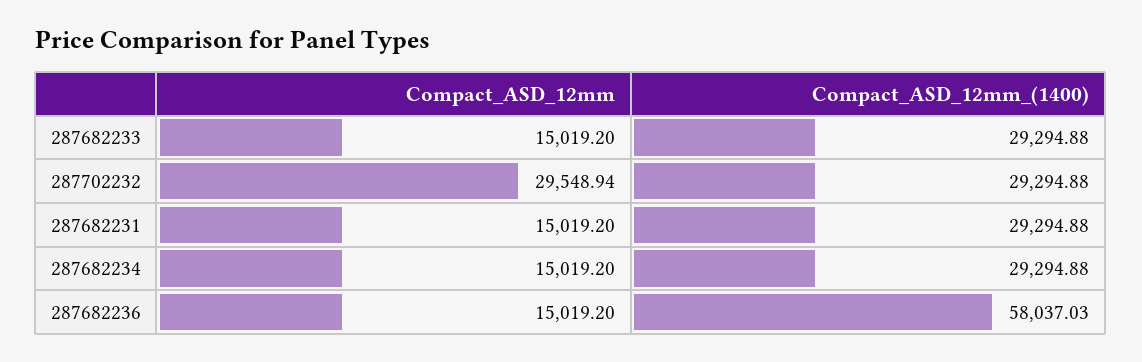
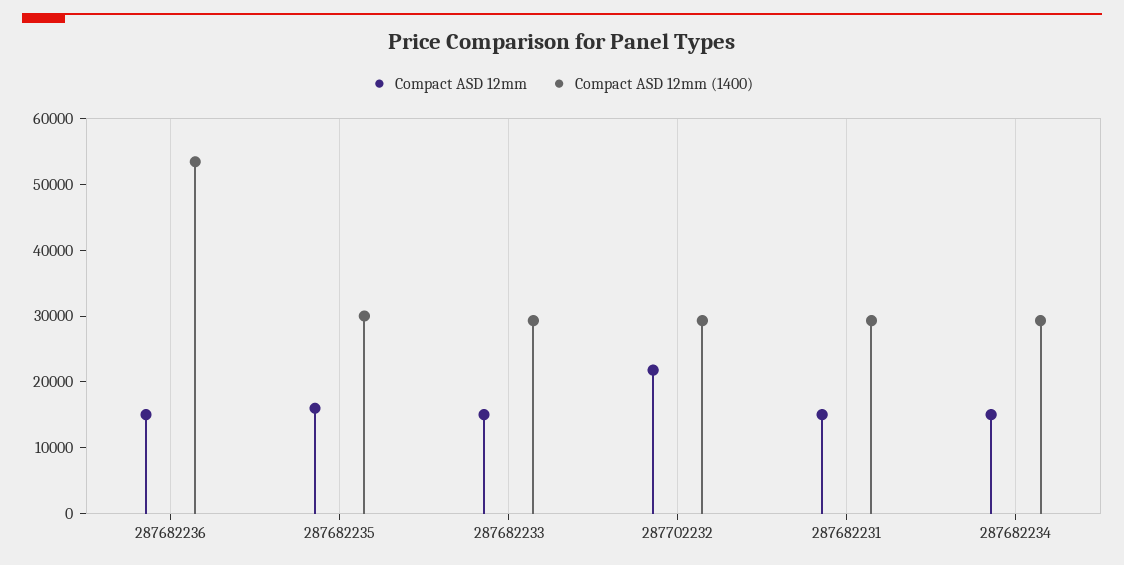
Compact_ASD_12mm, 287702232: 29548.94 -> 22000
Compact_ASD_12mm_(1400), 287682236: 58037.03 -> 54000
Compact_ASD_12mm, 287682235: none -> 16000
Compact_ASD_12mm_(1400), 287682235: none -> 30000

